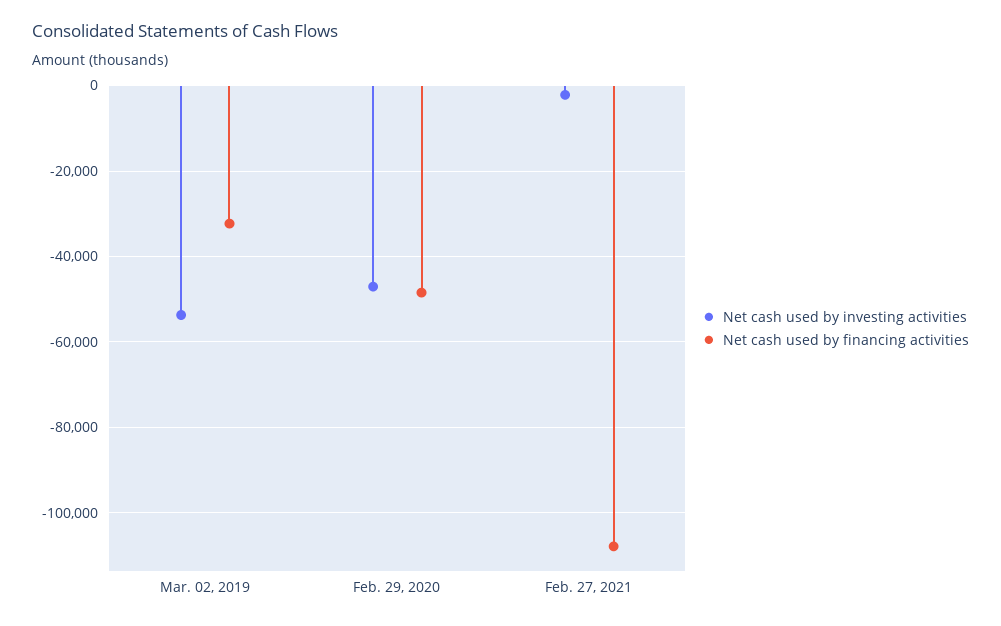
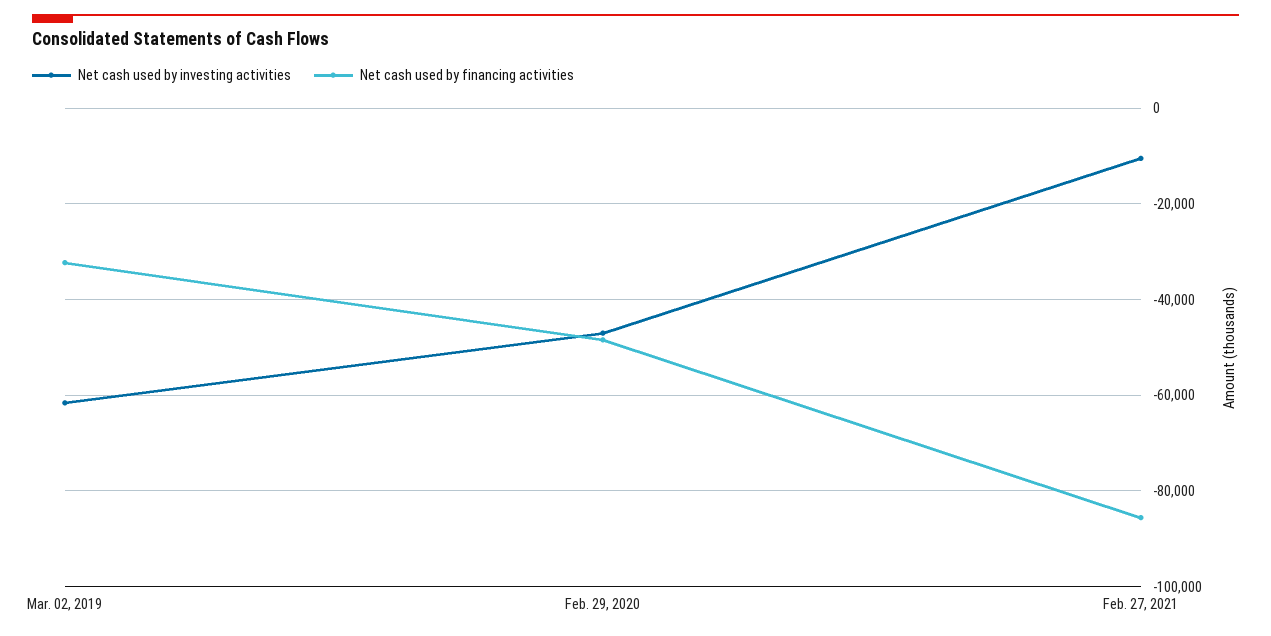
Net cash used by investing activities, Mar. 02, 2019: -54000 -> -62000
Net cash used by investing activities, Feb. 27, 2021: -2000 -> -10000
Net cash used by financing activities, Feb. 27, 2021: -108000 -> -86000

